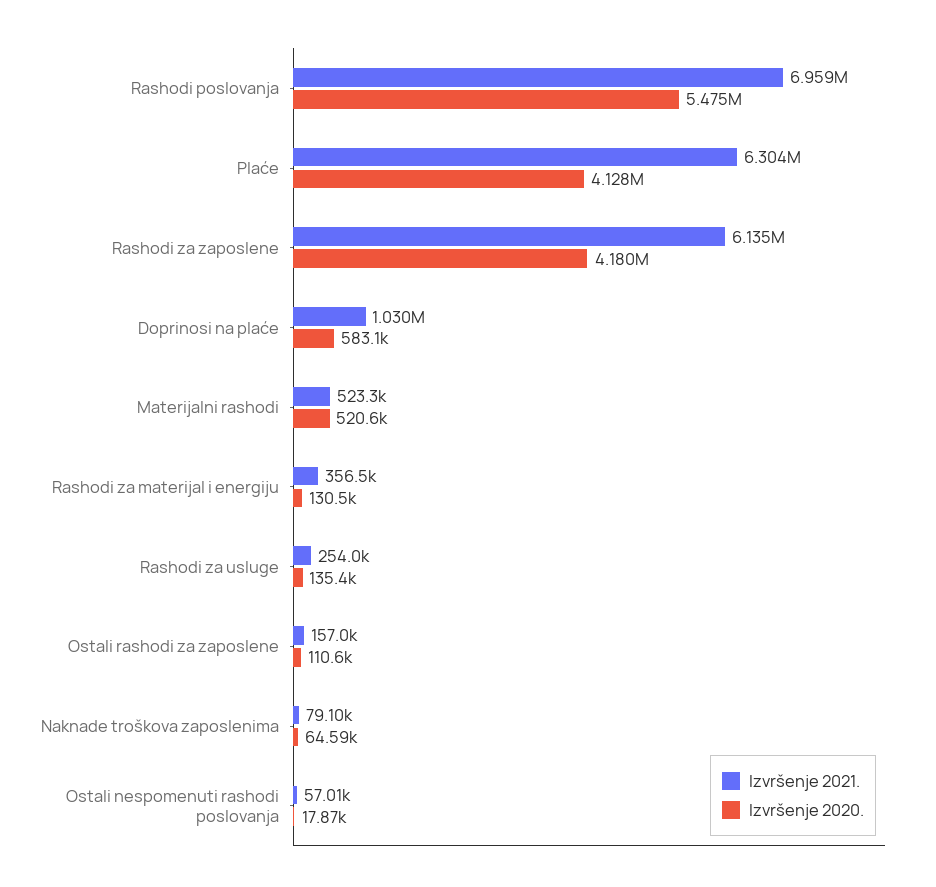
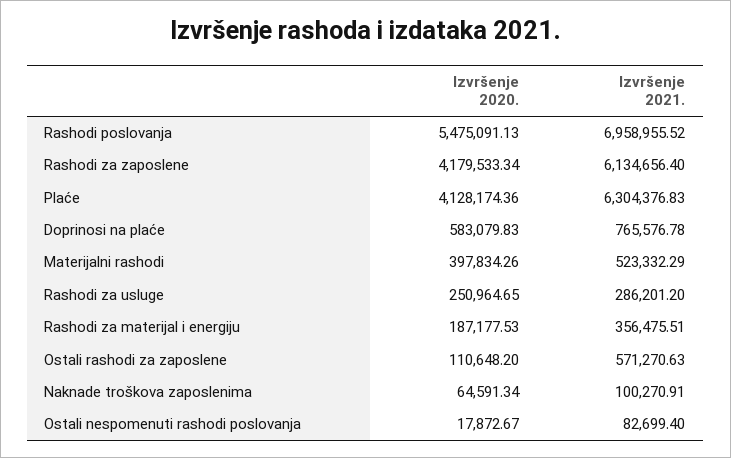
Izvršenje 2021., Doprinosi na plaće: 1030000 -> 765576.78
Izvršenje 2020., Materijalni rashodi: 520600 -> 397834.26
Izvršenje 2020., Rashodi za materijal i energiju: 130500 -> 187177.53
Izvršenje 2021., Rashodi za usluge: 254000 -> 286201.2
Izvršenje 2020., Rashodi za usluge: 135400 -> 250964.65
Izvršenje 2021., Ostali rashodi za zaposlene: 157000 -> 571270.63
Izvršenje 2021., Naknade troškova zaposlenima: 79100 -> 100270.91
Izvršenje 2021., Ostali nespomenuti rashodi poslovanja: 57010 -> 82699.4

